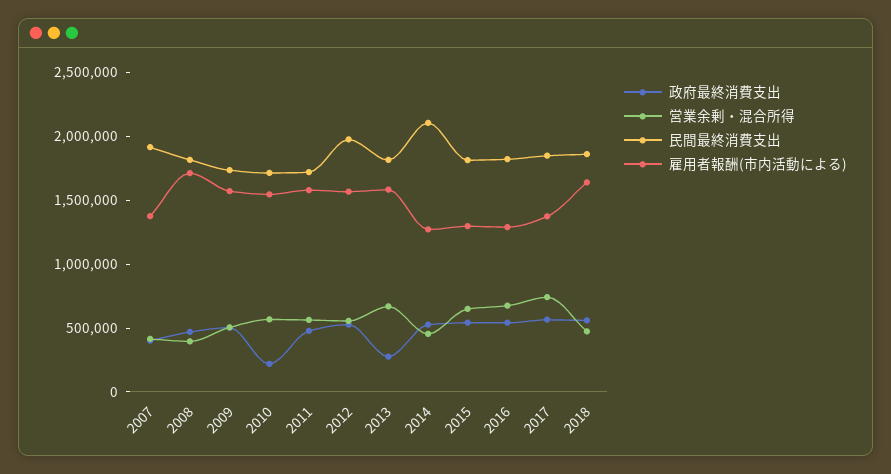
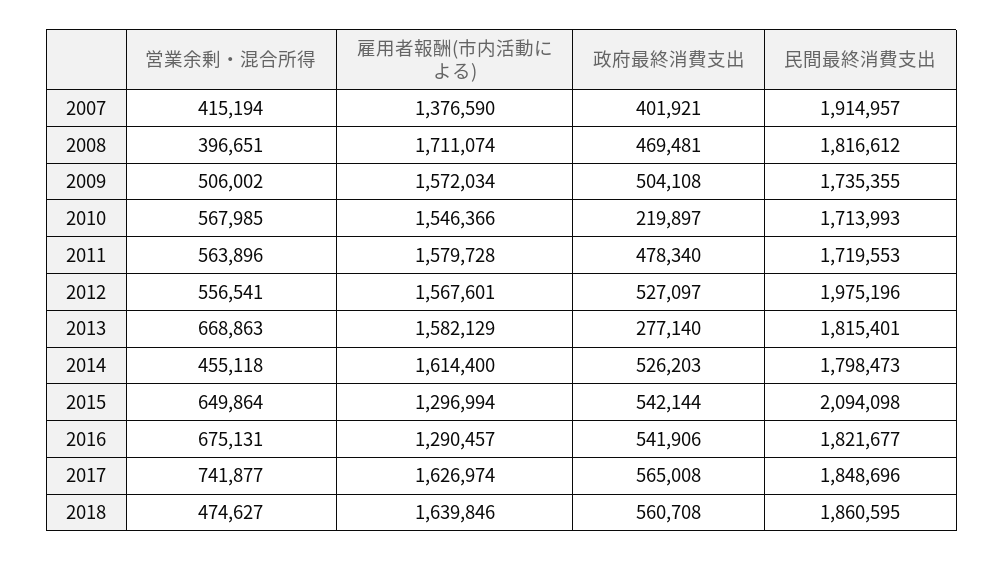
民間最終消費支出, 2014: 2100000 -> 1798473
雇用者報酬(市内活動による), 2014: 1300000 -> 1614400
民間最終消費支出, 2015: 1800000 -> 2094098
雇用者報酬(市内活動による), 2017: 1400000 -> 1626974

